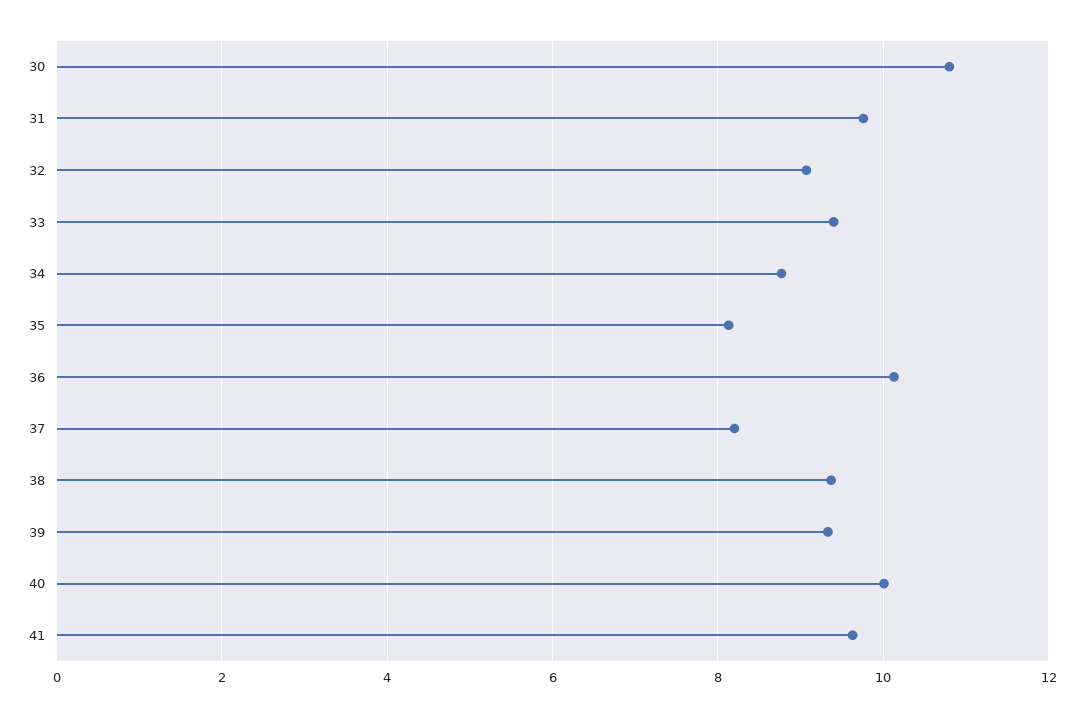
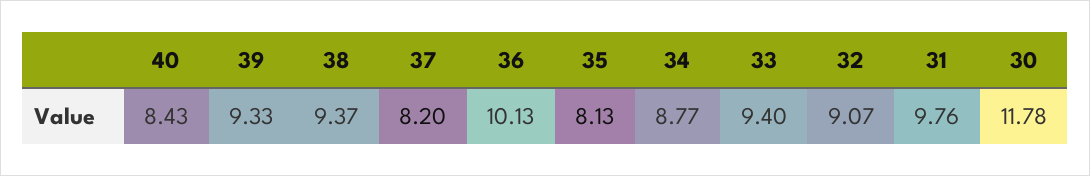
30: 10.8 -> 11.78
40: 10 -> 8.43
41: 9.6 -> none

